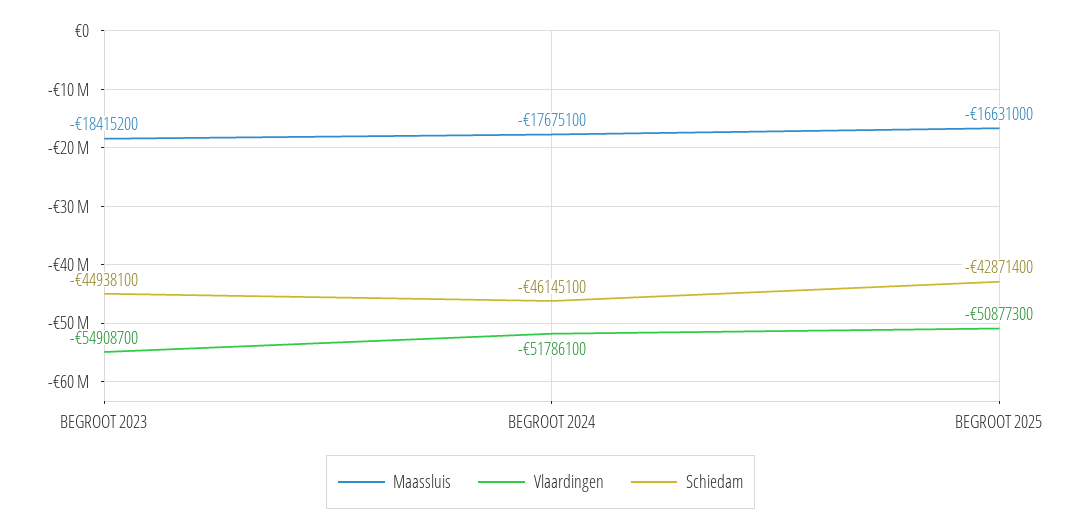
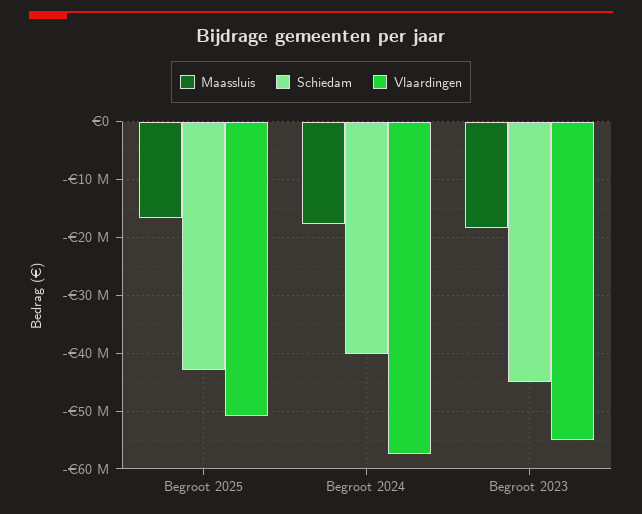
Vlaardingen, BEGROOT 2024: -51786100 -> -58000000
Schiedam, BEGROOT 2024: -46145100 -> -40000000

